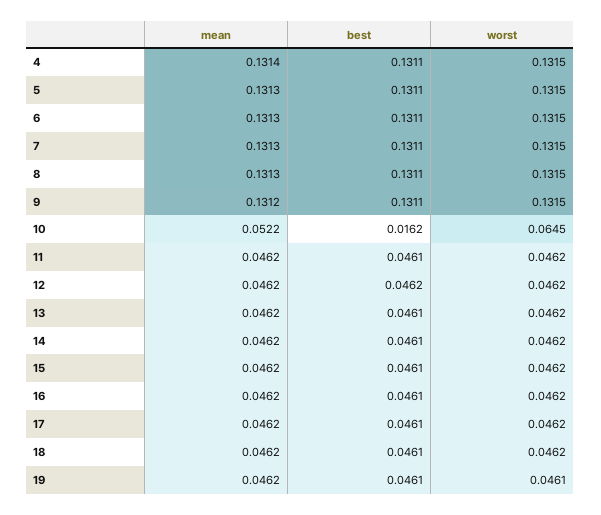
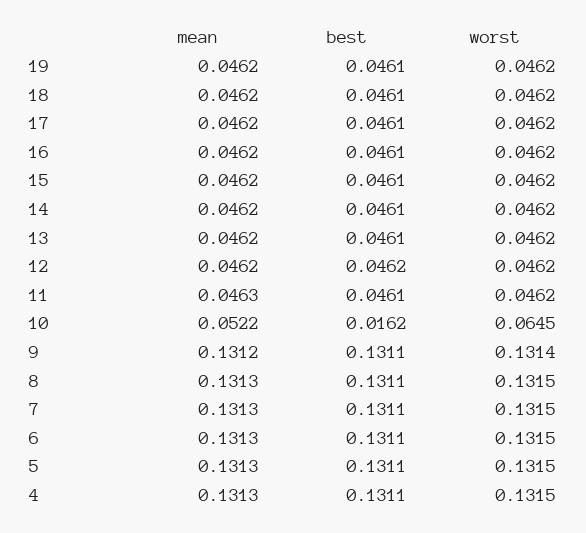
mean, 4: 0.1314 -> 0.1313
worst, 9: 0.1315 -> 0.1314
mean, 11: 0.0462 -> 0.0463
worst, 19: 0.0461 -> 0.0462

